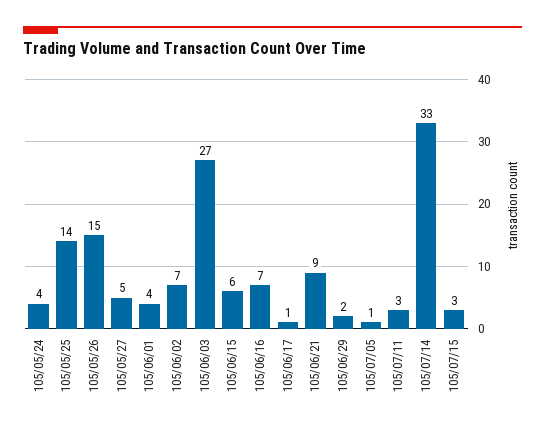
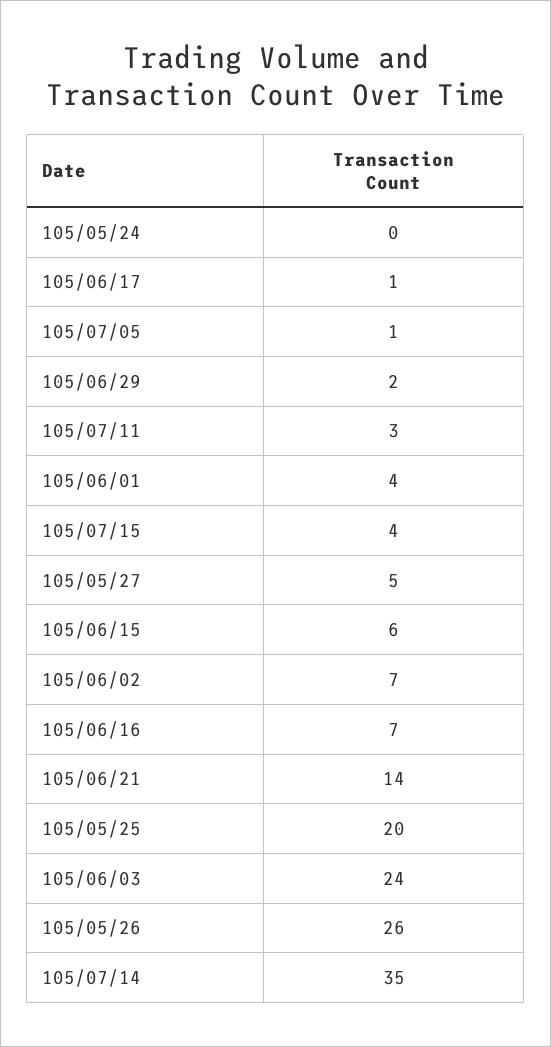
105/05/24: 4 -> 0
105/05/25: 14 -> 20
105/05/26: 15 -> 26
105/06/03: 27 -> 24
105/06/21: 9 -> 14
105/07/14: 33 -> 35
105/07/15: 3 -> 4

